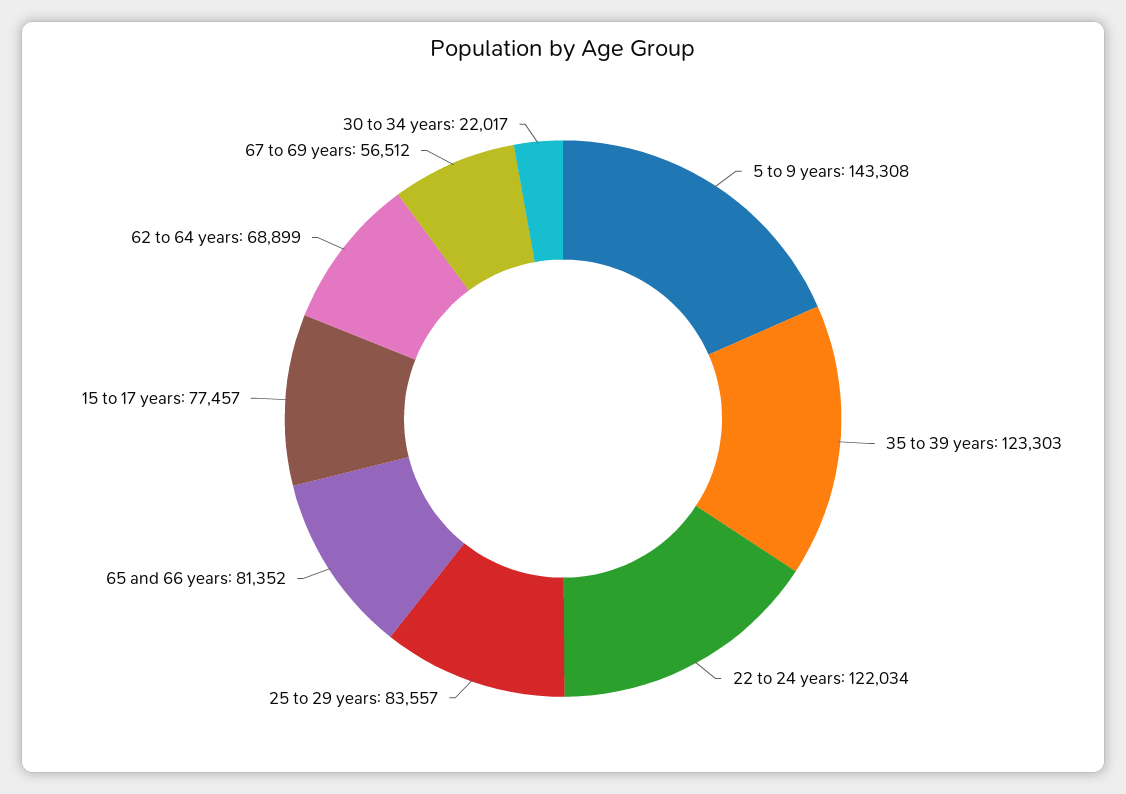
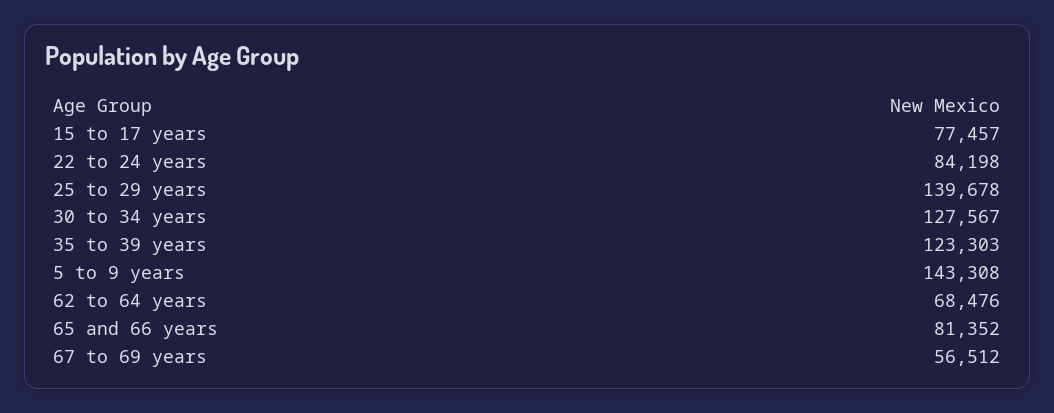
22 to 24 years: 122034 -> 84198
25 to 29 years: 83557 -> 139678
62 to 64 years: 68899 -> 68476
30 to 34 years: 22017 -> 127567

